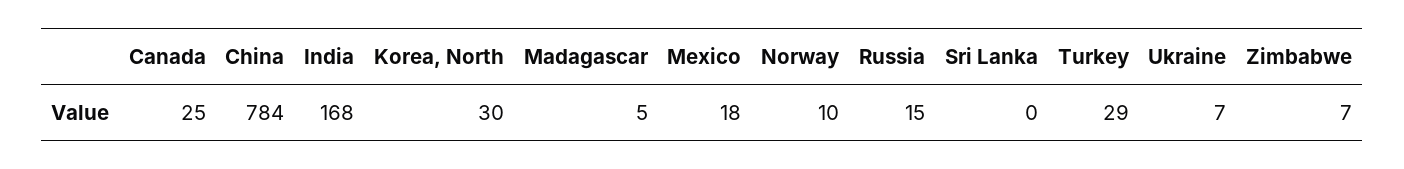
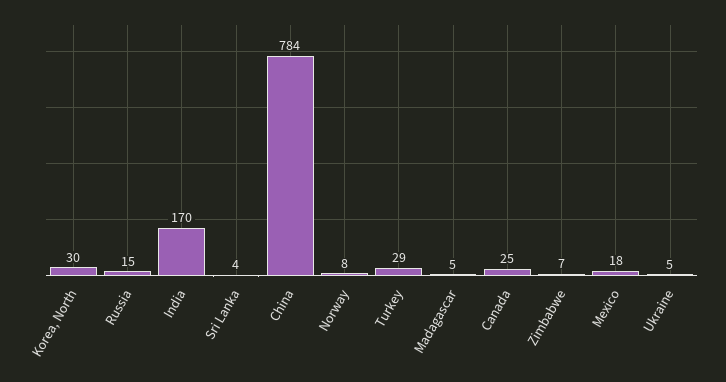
India: 168 -> 170
Norway: 10 -> 8
Sri Lanka: 0 -> 4
Ukraine: 7 -> 5

